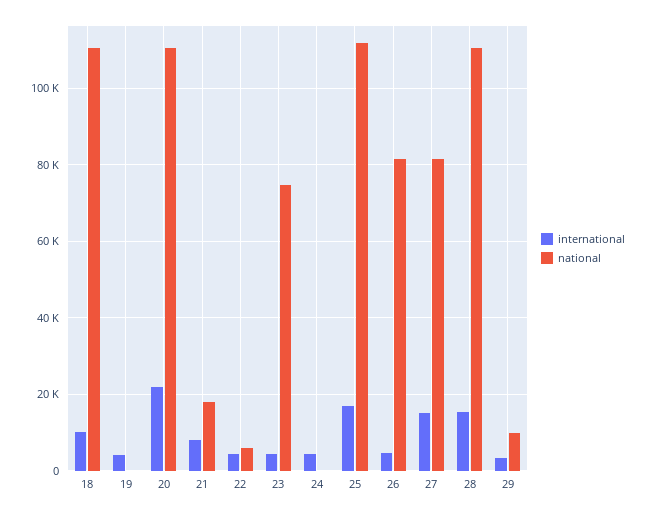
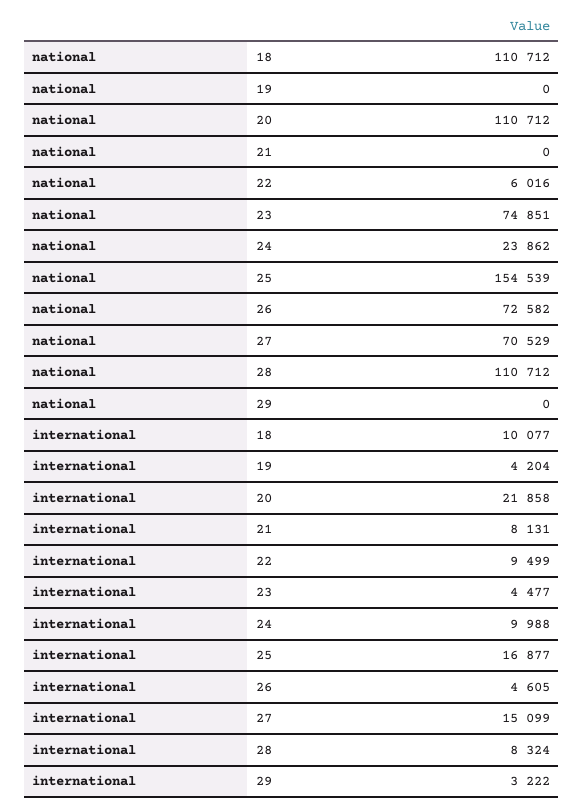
national, 21: 18000 -> 0
international, 22: 4000 -> 9499
international, 24: 4000 -> 9988
national, 24: 0 -> 23862
national, 25: 112000 -> 154539
national, 26: 82000 -> 72582
national, 27: 82000 -> 70529
international, 28: 16000 -> 8324
national, 29: 10000 -> 0

